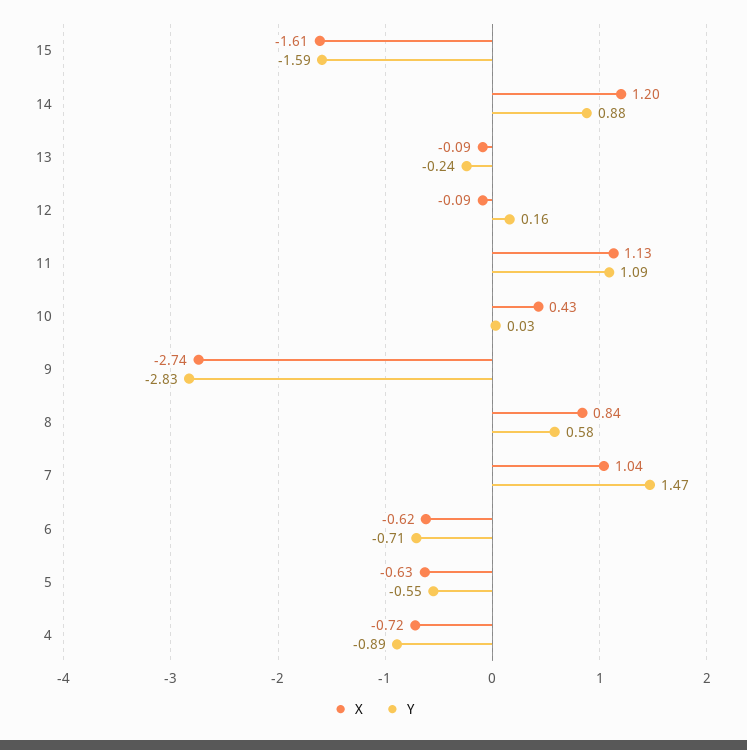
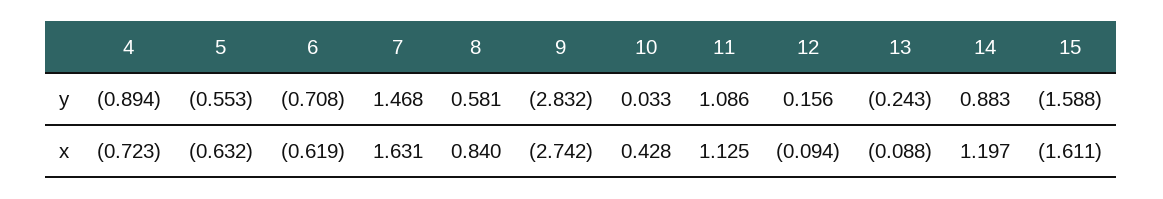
X, 7: 1.04 -> 1.631

